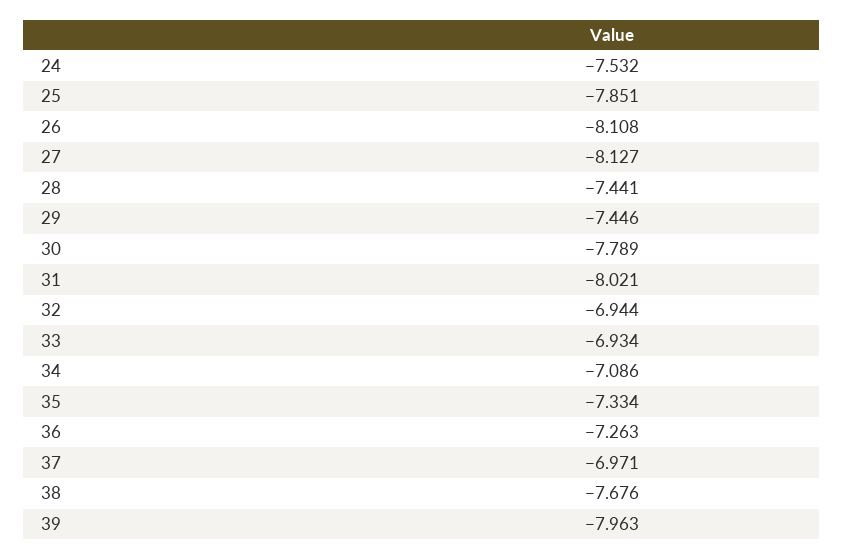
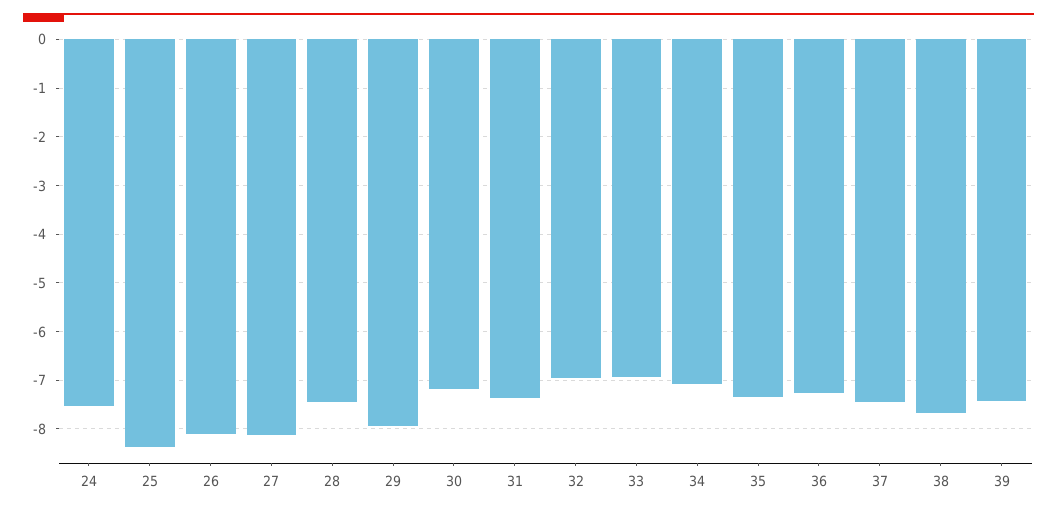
25: -7.851 -> -8.4
29: -7.446 -> -8
30: -7.789 -> -7.2
31: -8.021 -> -7.4
37: -6.971 -> -7.4
39: -7.963 -> -7.4

